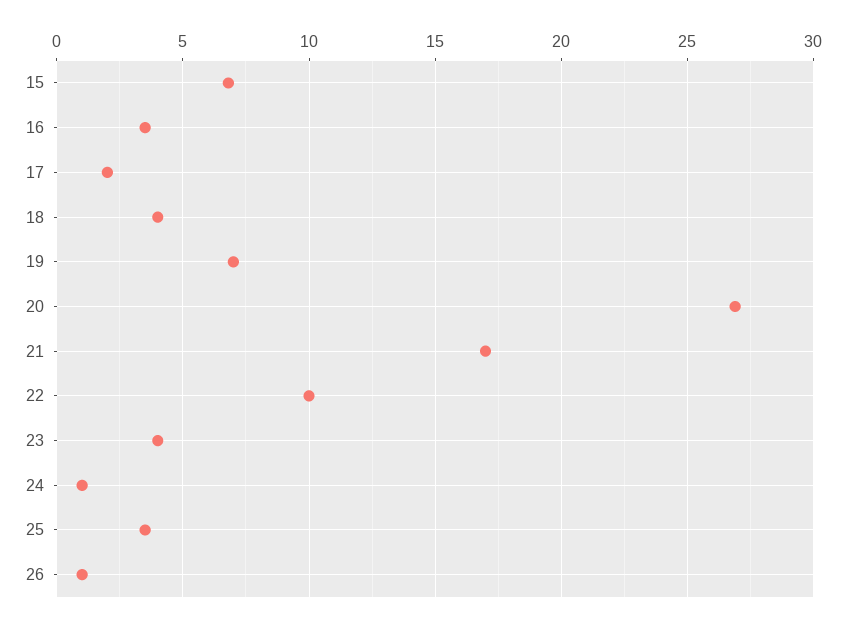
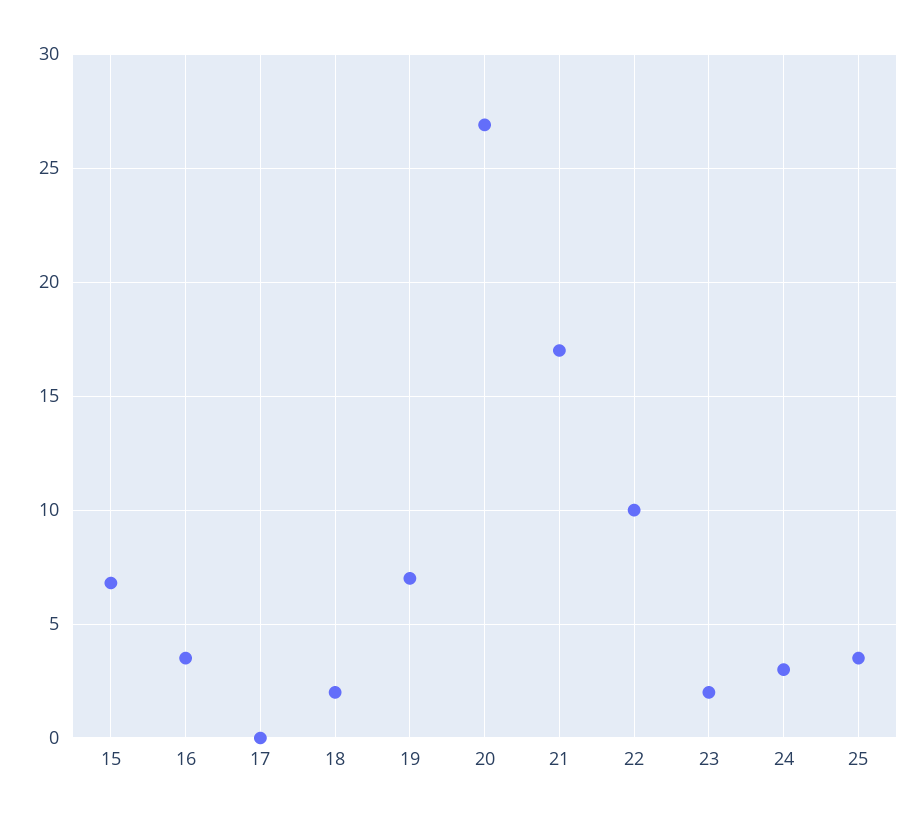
17: 2 -> 0
18: 4 -> 2
23: 4 -> 2
24: 1 -> 3
26: 1 -> none

